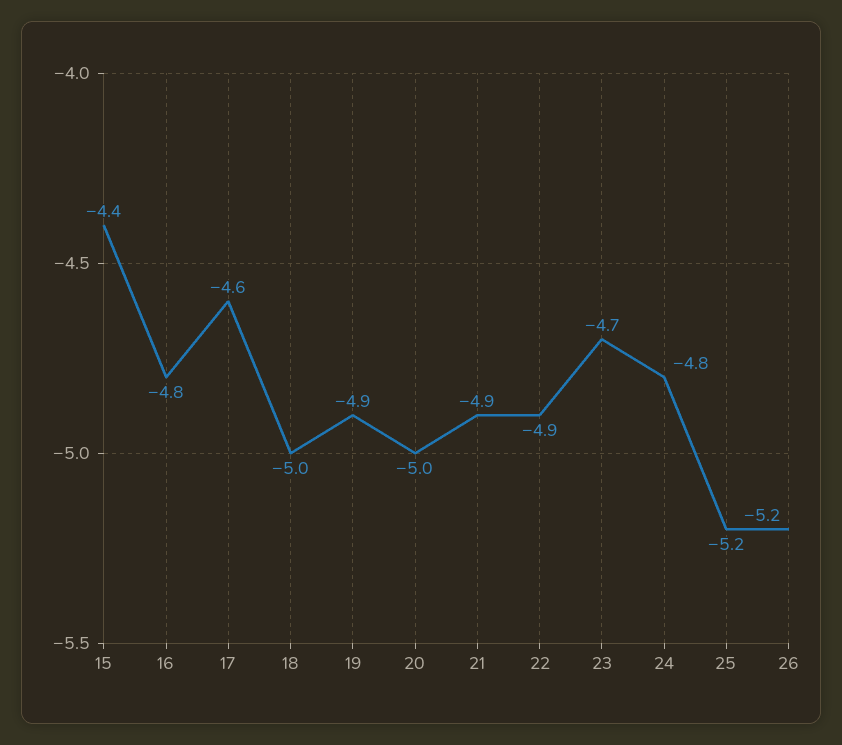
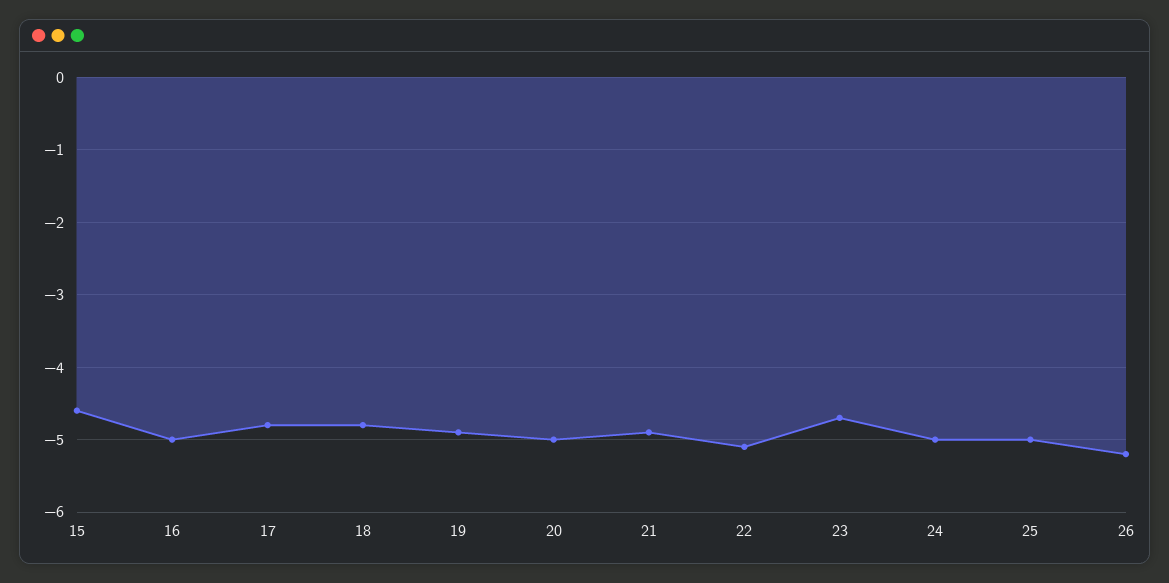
15: -4.4 -> -4.6
16: -4.8 -> -5
17: -4.6 -> -4.8
18: -5 -> -4.8
22: -4.9 -> -5.1
24: -4.8 -> -5
25: -5.2 -> -5

